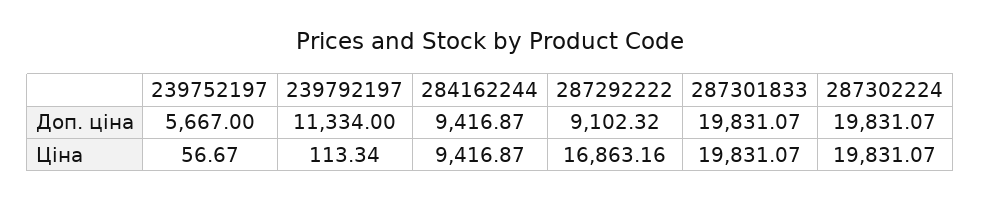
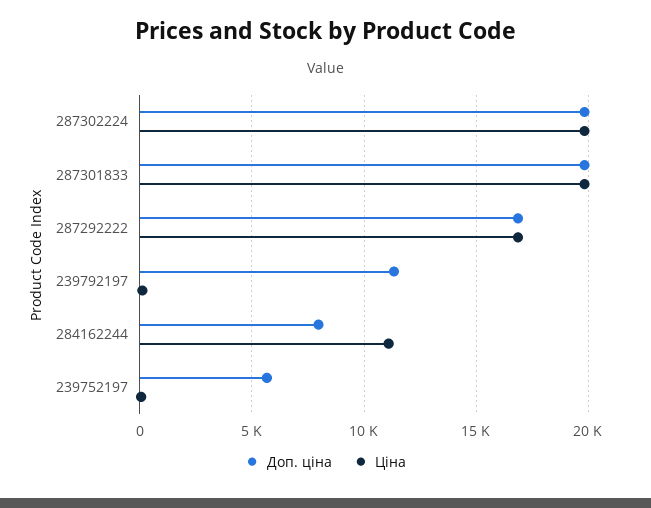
Доп. ціна, 284162244: 9416.87 -> 8000
Доп. ціна, 287292222: 9102.32 -> 17000
Ціна, 284162244: 9416.87 -> 11000

